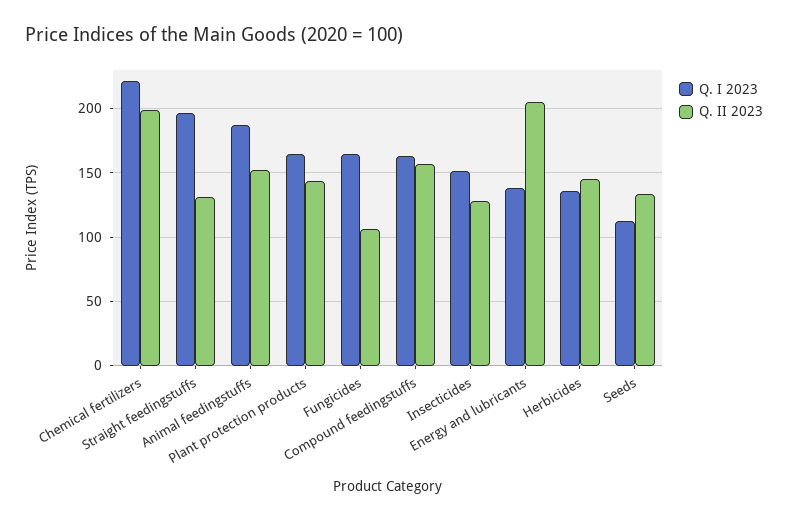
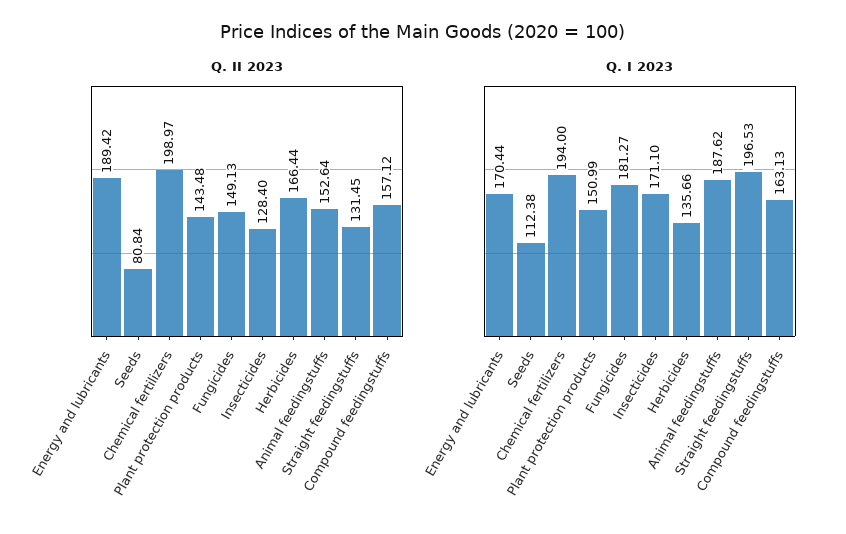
Q. I 2023, Chemical fertilizers: 220 -> 194
Q. I 2023, Plant protection products: 165 -> 150.99
Q. I 2023, Fungicides: 165 -> 181.27
Q. II 2023, Fungicides: 105 -> 149.13
Q. I 2023, Insecticides: 150 -> 171.1
Q. I 2023, Energy and lubricants: 140 -> 170.44
Q. II 2023, Energy and lubricants: 205 -> 189.42
Q. II 2023, Herbicides: 145 -> 166.44
Q. II 2023, Seeds: 135 -> 80.84

